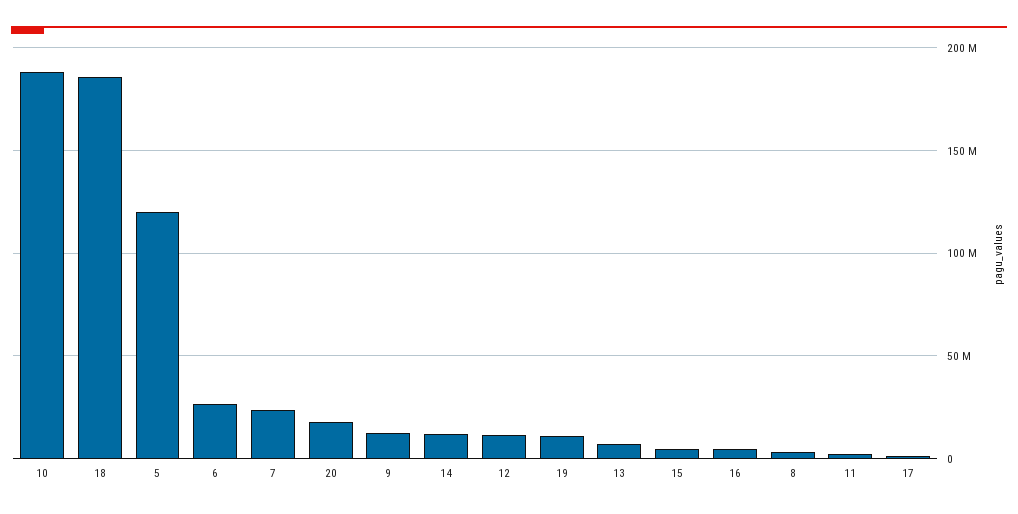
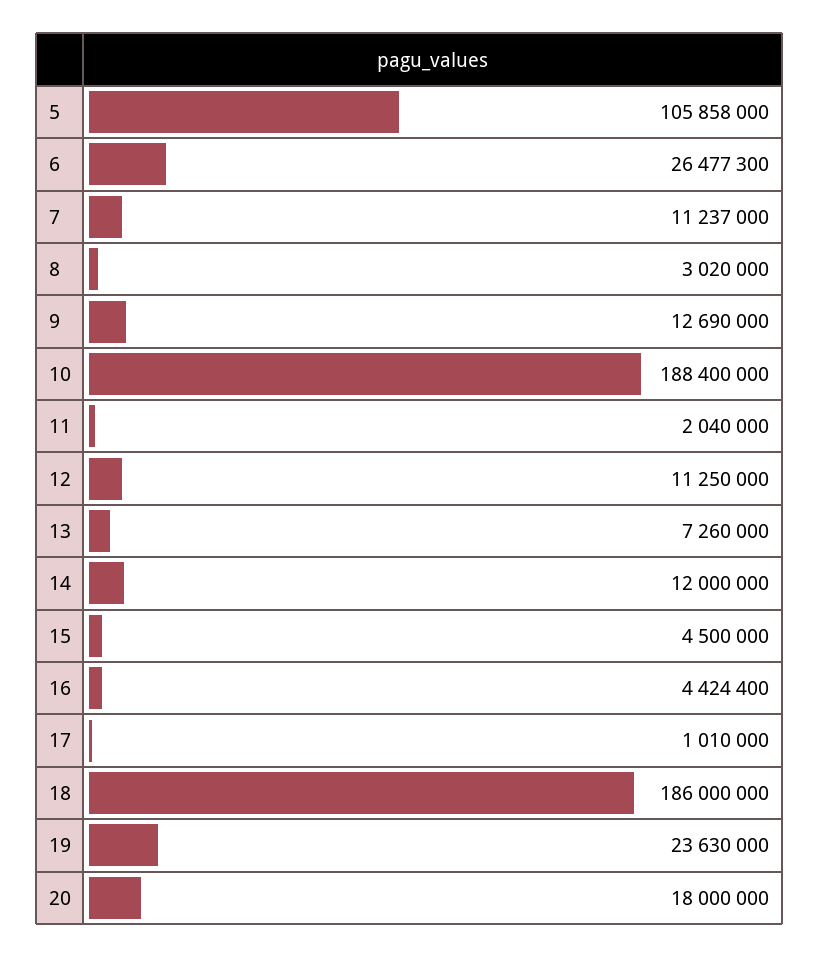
5: 120000000 -> 105858000
7: 25000000 -> 11237000
19: 10000000 -> 23630000

